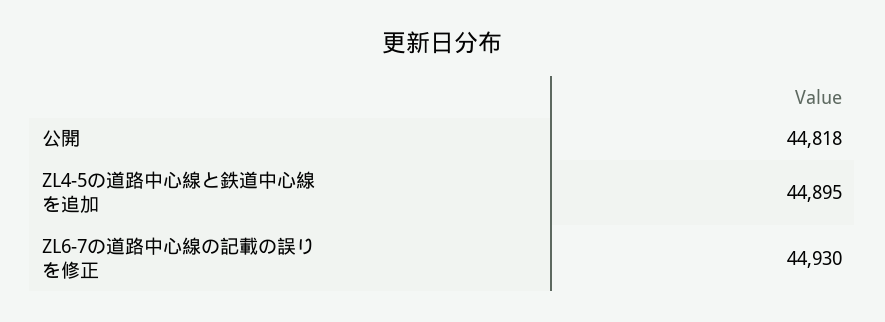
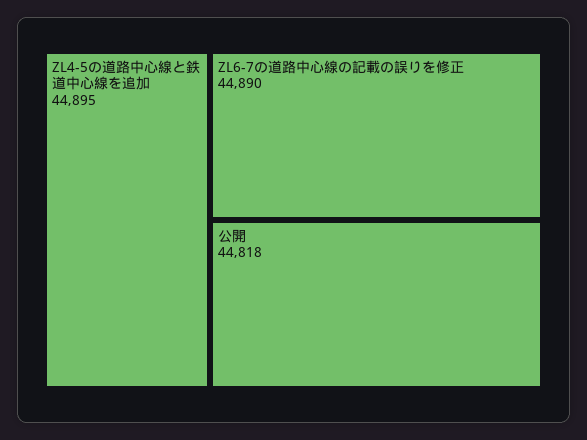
ZL6-7の道路中心線の記載の誤りを修正: 44930 -> 44890

